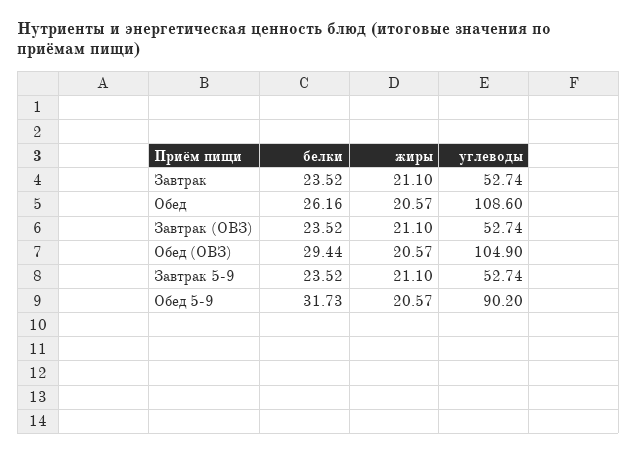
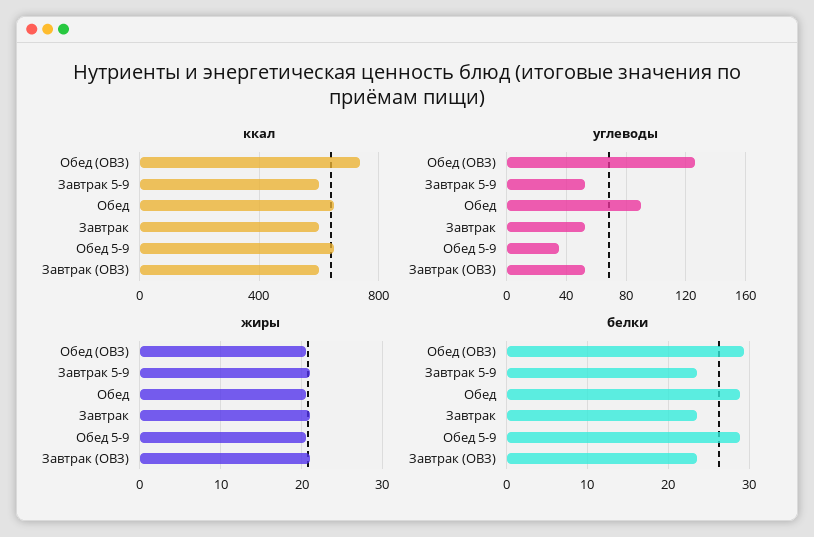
белки, Обед: 26.16 -> 29
углеводы, Обед: 108.6 -> 90
углеводы, Обед (ОВЗ): 104.9 -> 125
белки, Обед 5-9: 31.73 -> 29
углеводы, Обед 5-9: 90.2 -> 35
ккал, Обед (ОВЗ): none -> 750
ккал, Завтрак 5-9: none -> 600
ккал, Обед: none -> 650
ккал, Завтрак: none -> 600
ккал, Обед 5-9: none -> 650
ккал, Завтрак (ОВЗ): none -> 600

